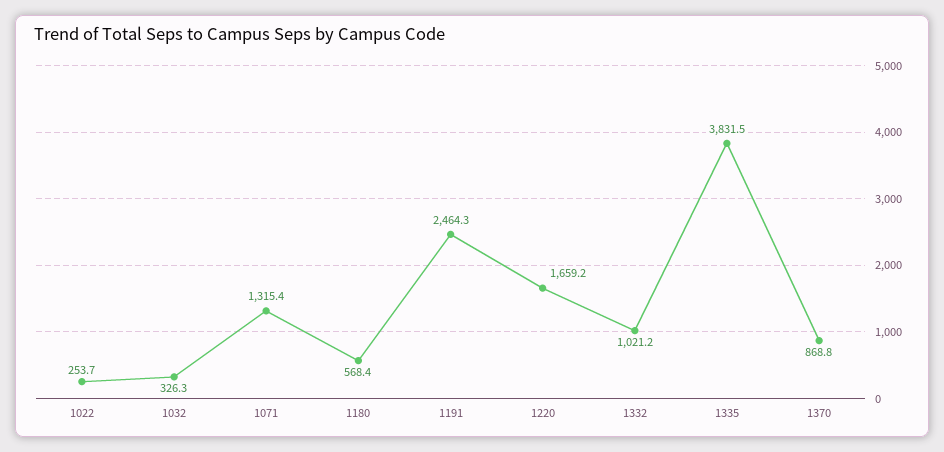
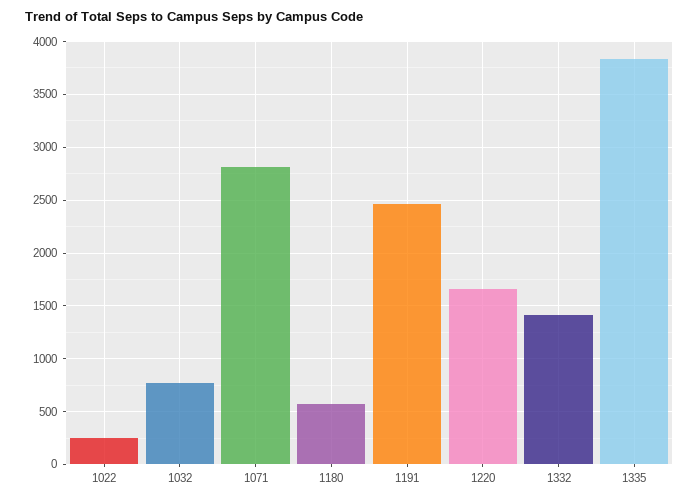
1032: 326.3 -> 800
1071: 1315.4 -> 2800
1332: 1021.2 -> 1400
1370: 868.8 -> none

